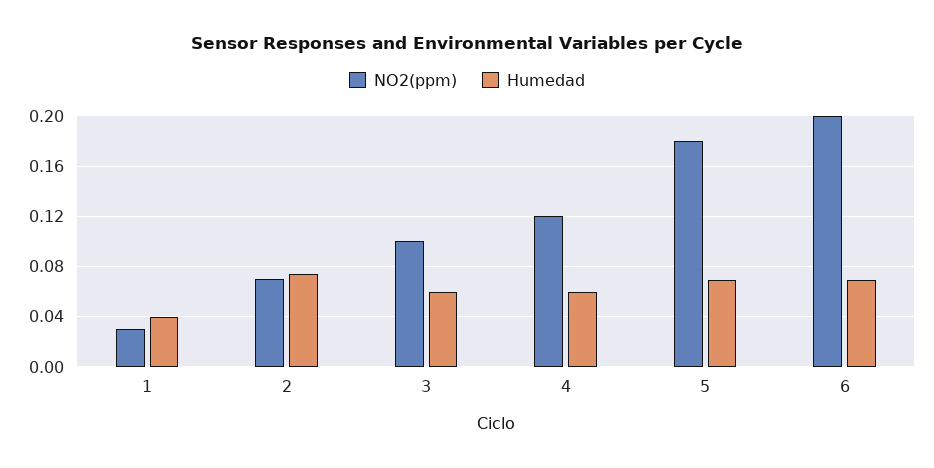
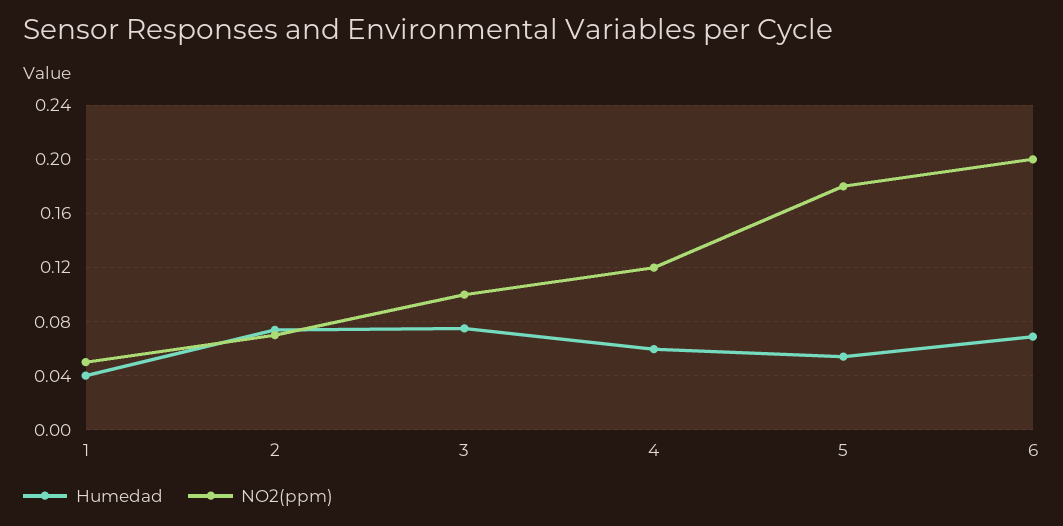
NO2(ppm), 1: 0.03 -> 0.05
Humedad, 3: 0.06 -> 0.075
Humedad, 5: 0.07 -> 0.055

